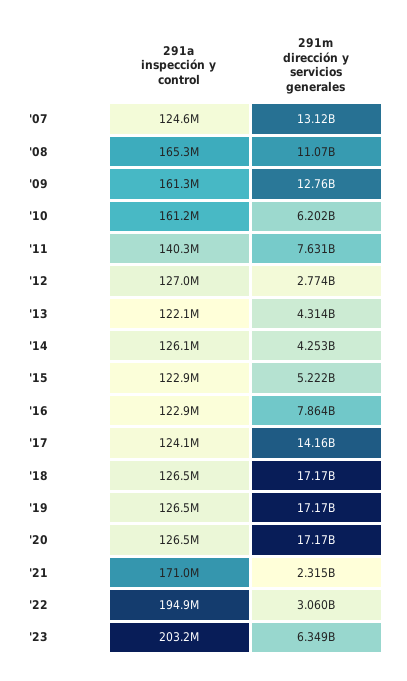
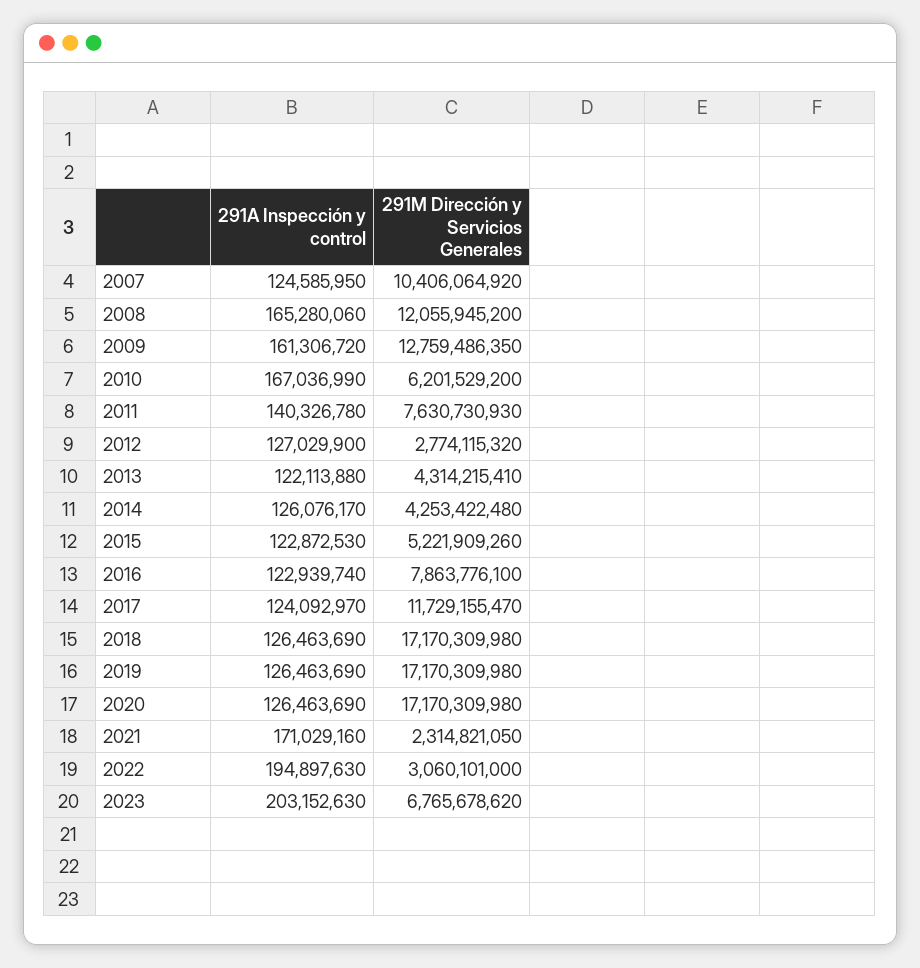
291m dirección y servicios generales, '07: 13120000000 -> 10406064920
291m dirección y servicios generales, '08: 11070000000 -> 12055945200
291a inspección y control, '10: 161200000 -> 167036990
291m dirección y servicios generales, '17: 14160000000 -> 11729155470
291m dirección y servicios generales, '23: 6349000000 -> 6765678620

